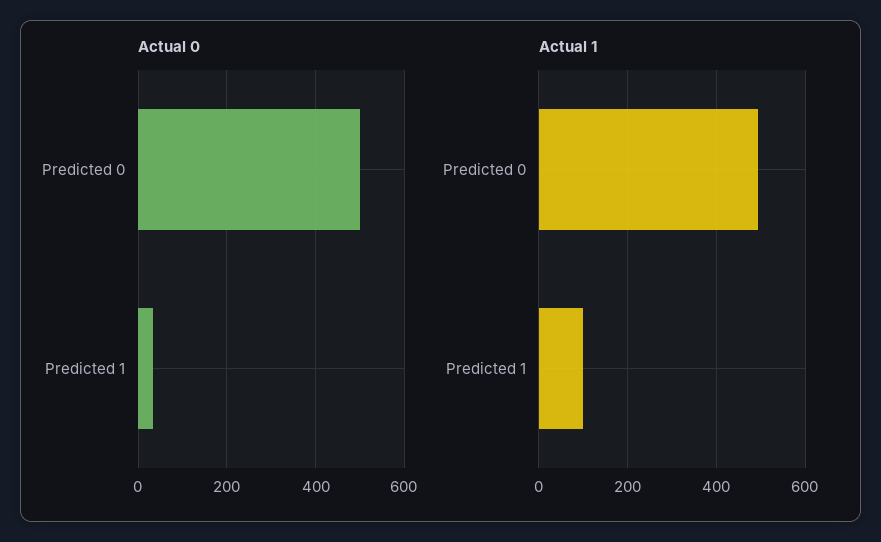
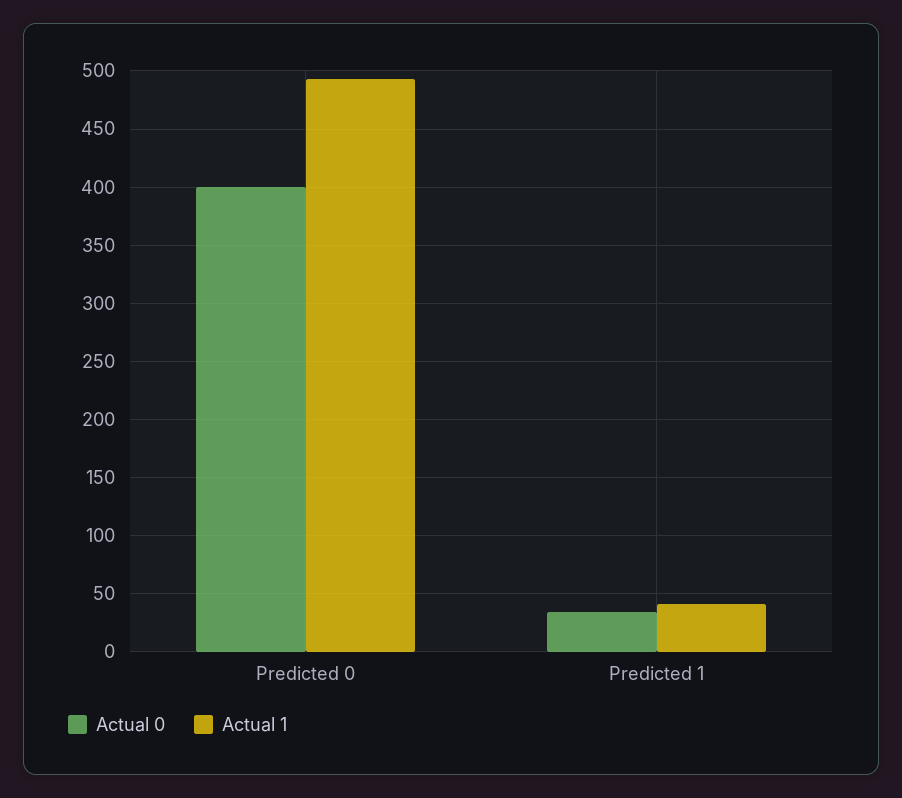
Actual 0, Predicted 0: 500 -> 400
Actual 1, Predicted 1: 100 -> 40

